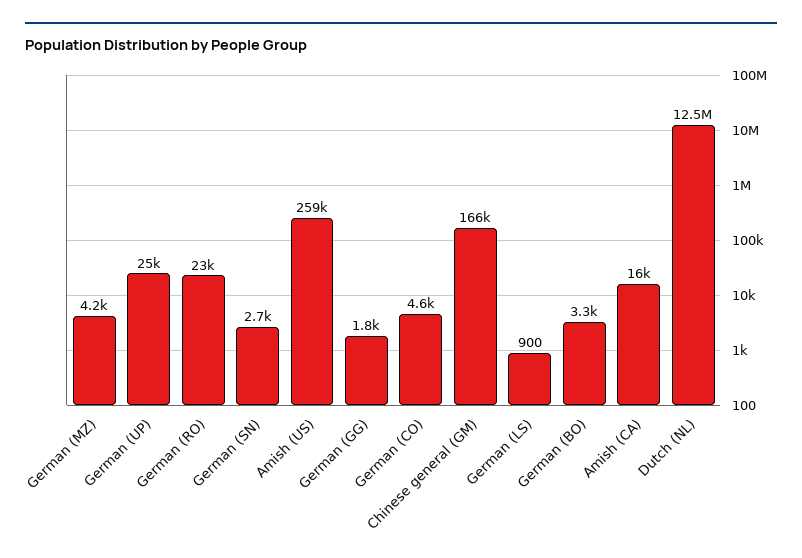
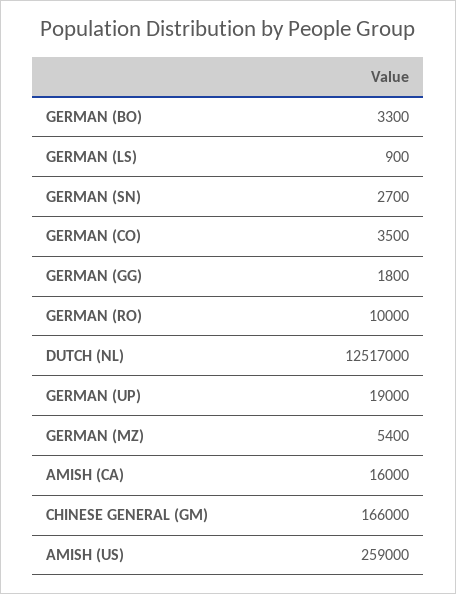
German (MZ): 4200 -> 5400
German (UP): 25000 -> 19000
German (RO): 23000 -> 10000
German (CO): 4600 -> 3500

